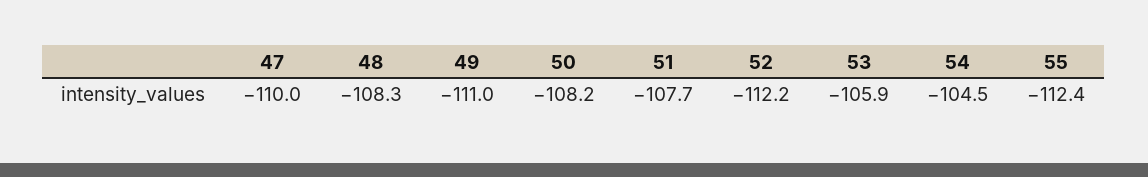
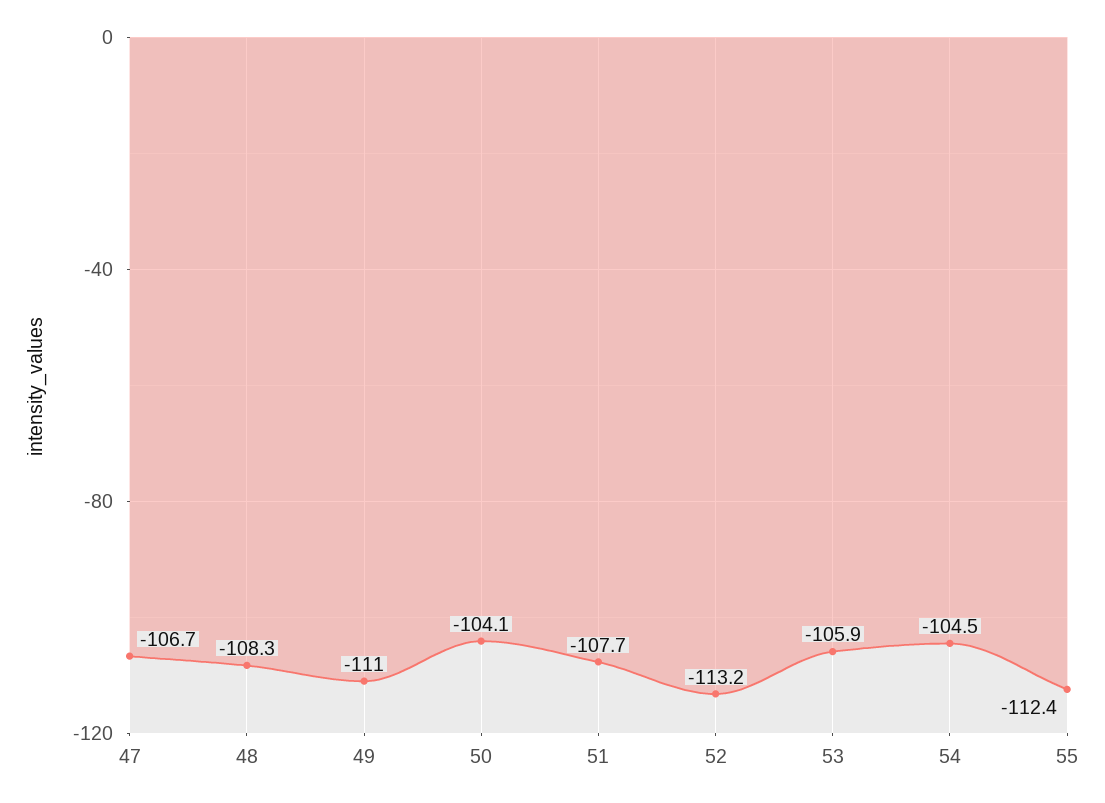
47: -110 -> -106.7
50: -108.2 -> -104.1
52: -112.2 -> -113.2

